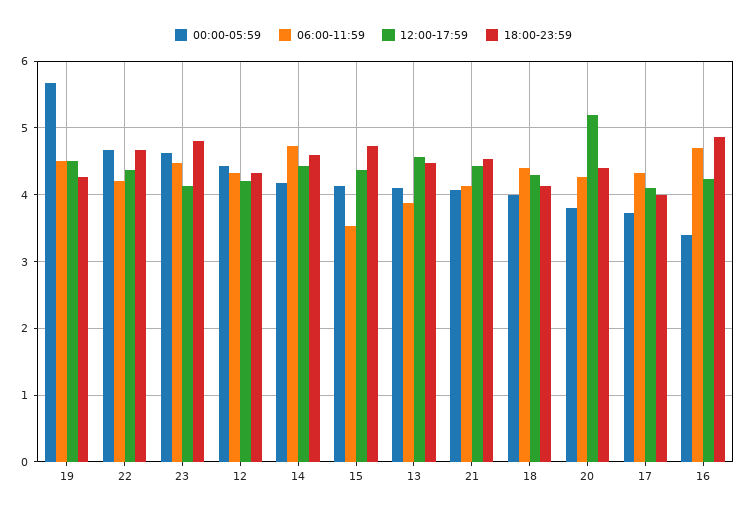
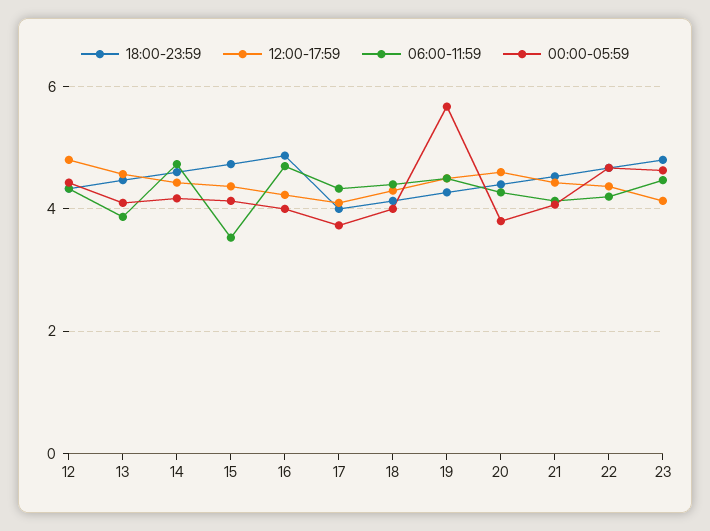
12:00-17:59, 12: 4.2 -> 4.8
12:00-17:59, 20: 5.2 -> 4.6
00:00-05:59, 16: 3.4 -> 4

